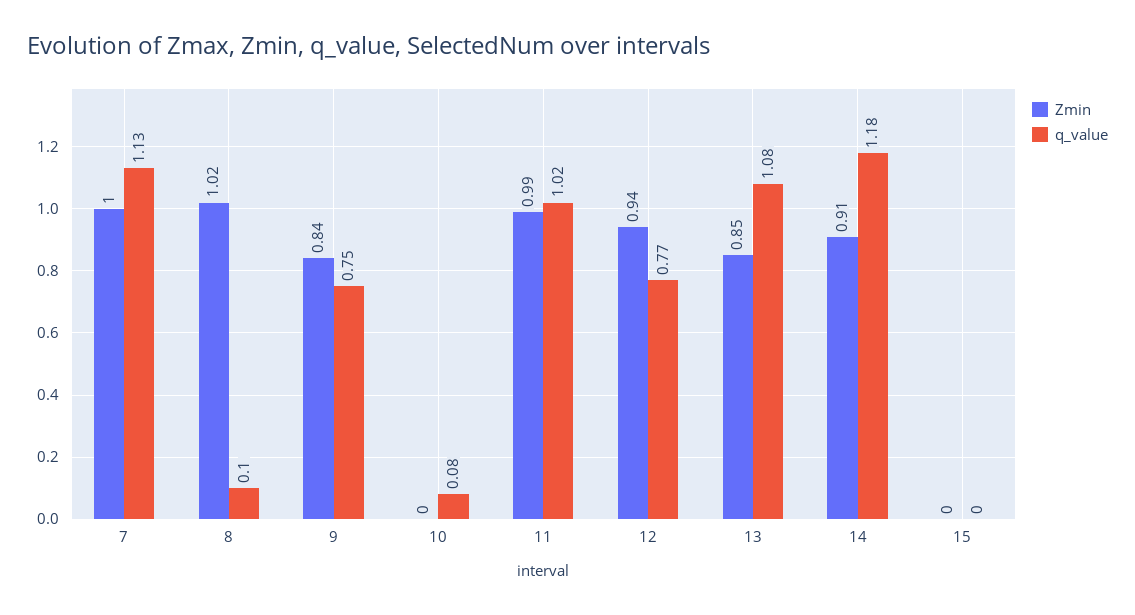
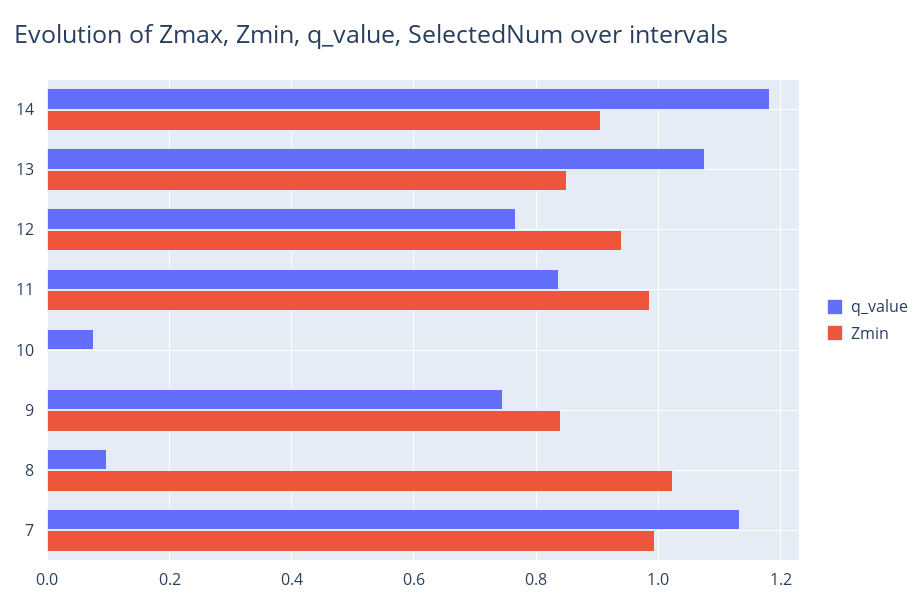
q_value, 11: 1.02 -> 0.84
Zmin, 15: 0 -> none
q_value, 15: 0 -> none

